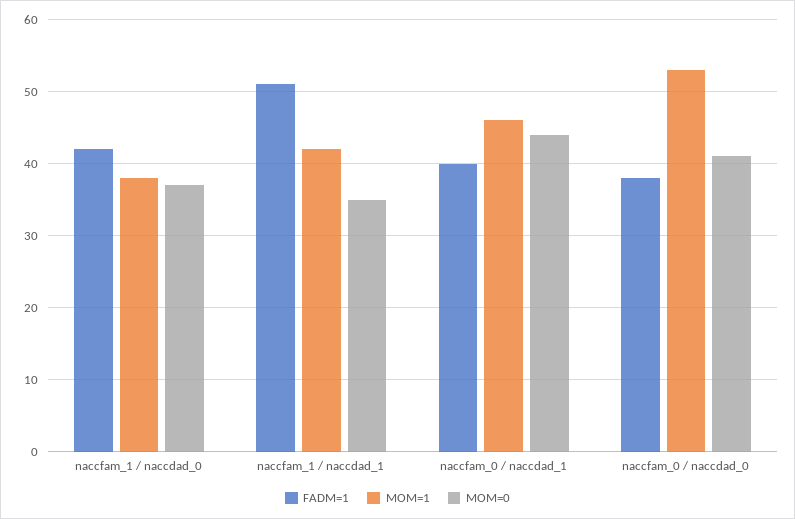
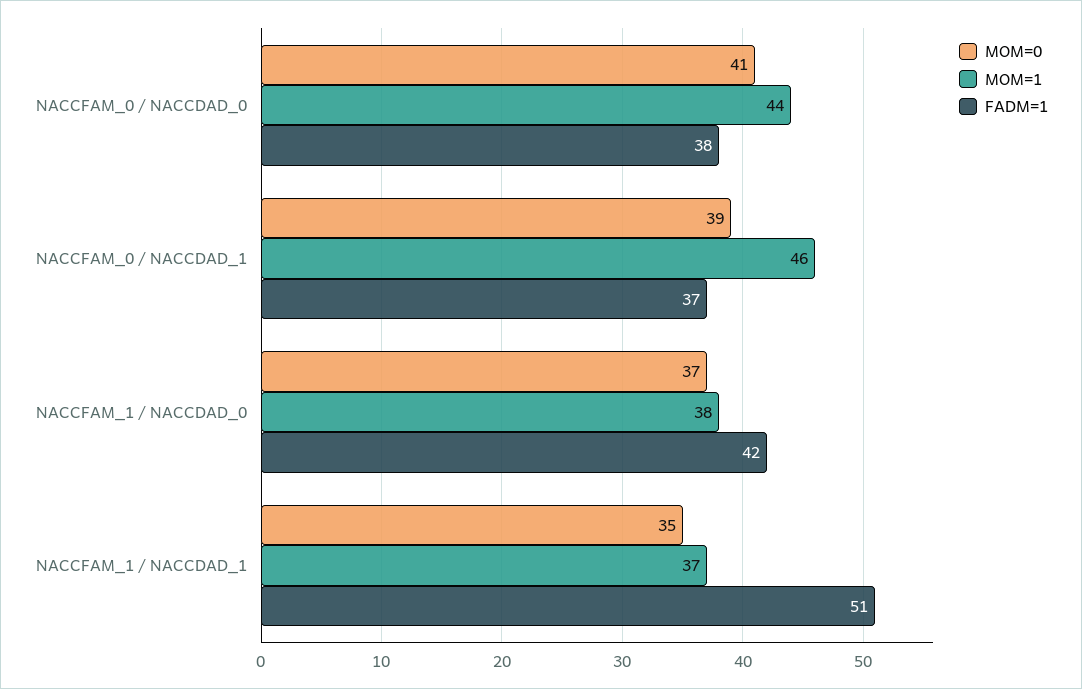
MOM=1, naccfam_1 / naccdad_1: 42 -> 37
FADM=1, naccfam_0 / naccdad_1: 40 -> 37
MOM=0, naccfam_0 / naccdad_1: 44 -> 39
MOM=1, naccfam_0 / naccdad_0: 53 -> 44

